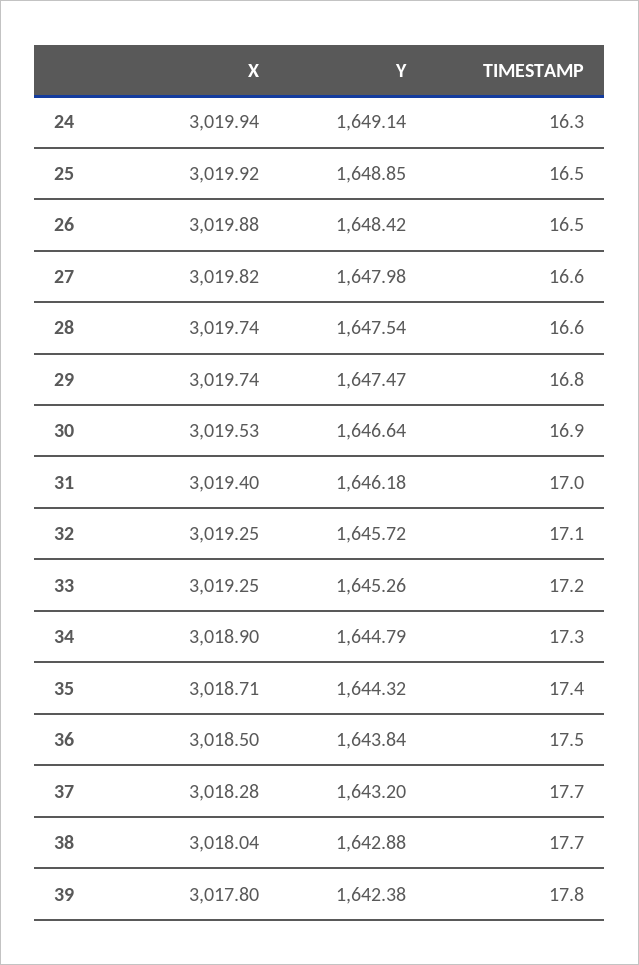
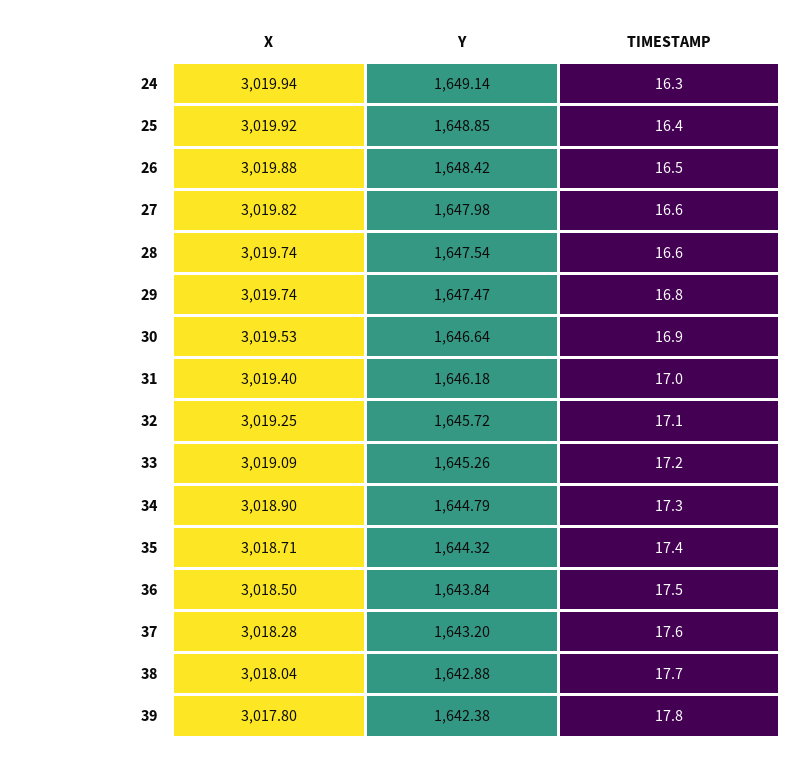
TIMESTAMP, 25: 16.5 -> 16.4
X, 33: 3019.25 -> 3019.09
TIMESTAMP, 37: 17.7 -> 17.6

